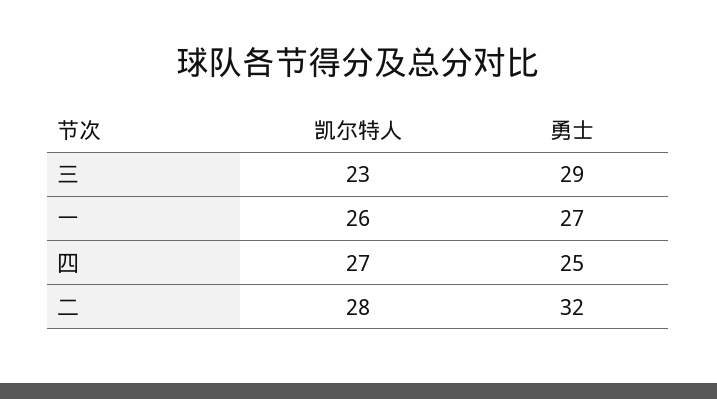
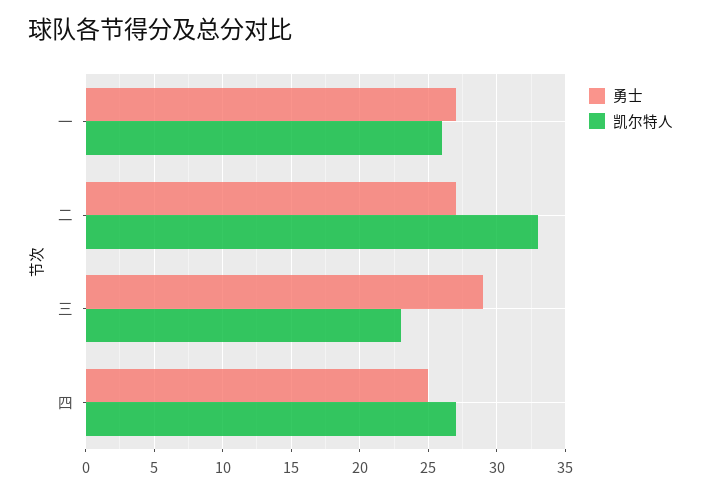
凯尔特人, 二: 28 -> 33
勇士, 二: 32 -> 27

